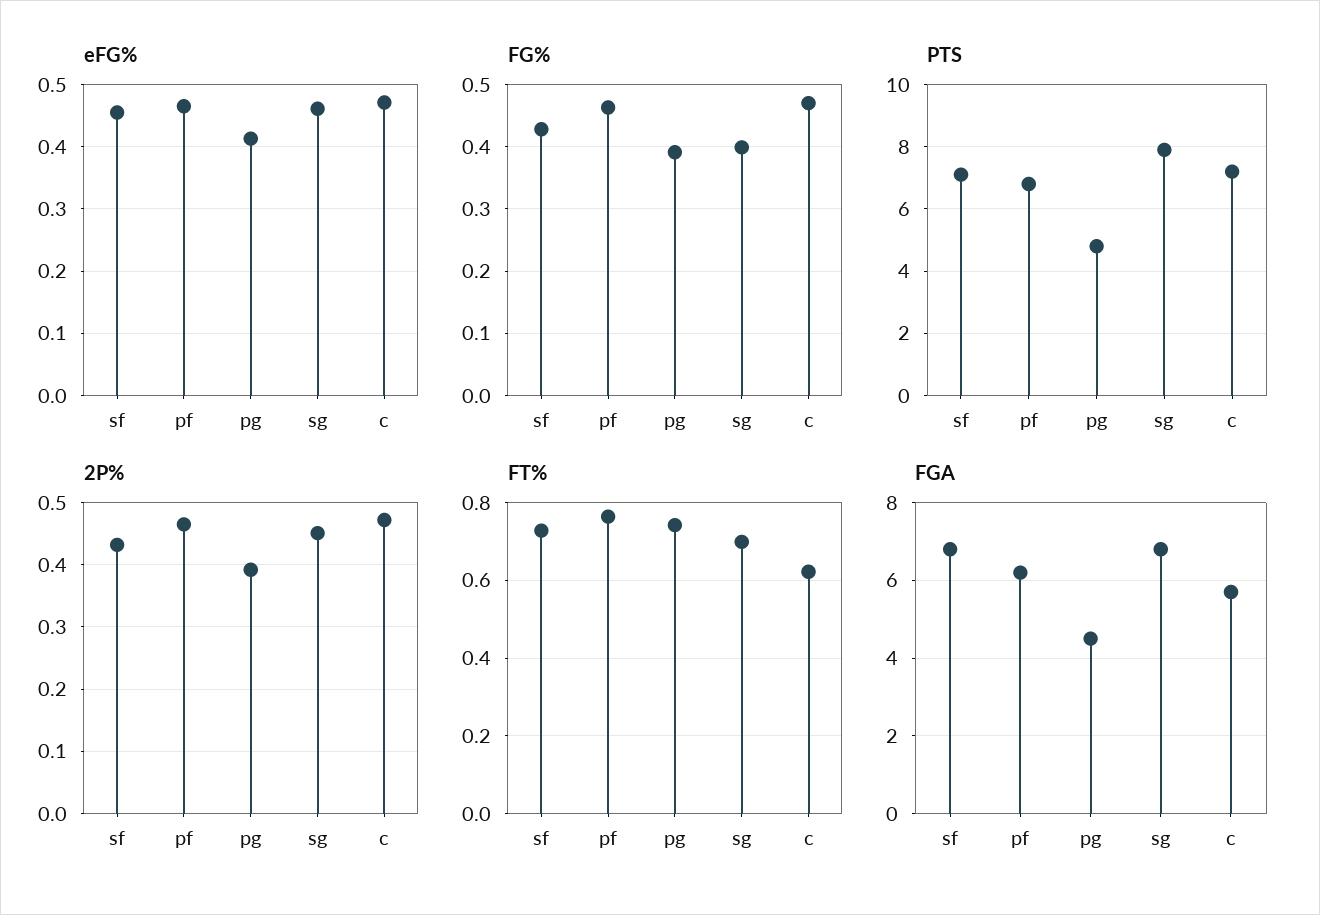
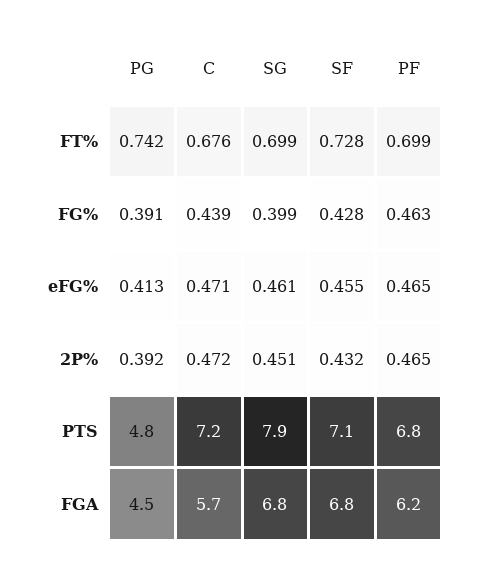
FG%, c: 0.47 -> 0.439
FT%, pf: 0.76 -> 0.699
FT%, c: 0.62 -> 0.676

